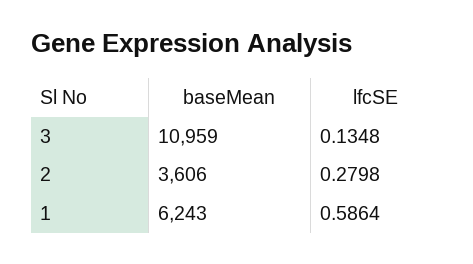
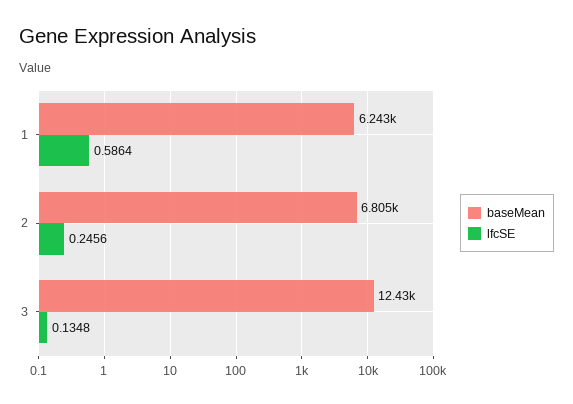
baseMean, 3: 10959 -> 12430
baseMean, 2: 3606 -> 6805
lfcSE, 2: 0.2798 -> 0.2456

